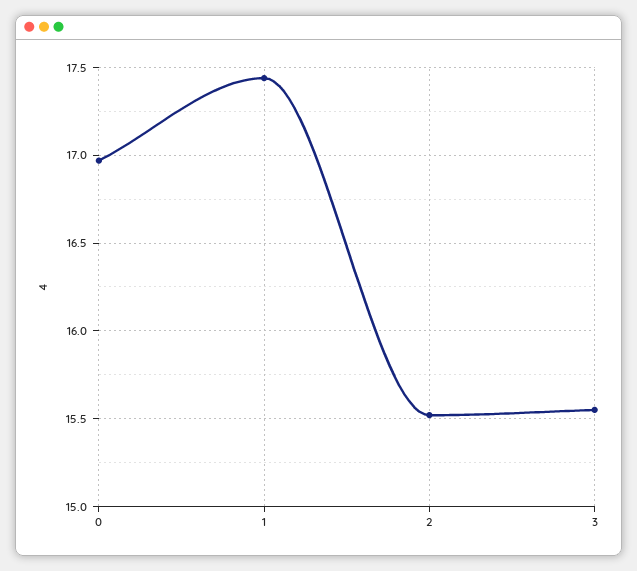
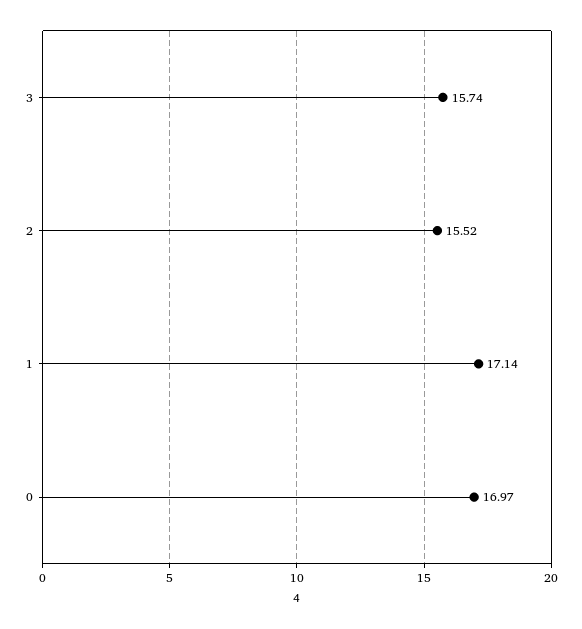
1: 17.45 -> 17.14
3: 15.55 -> 15.74

